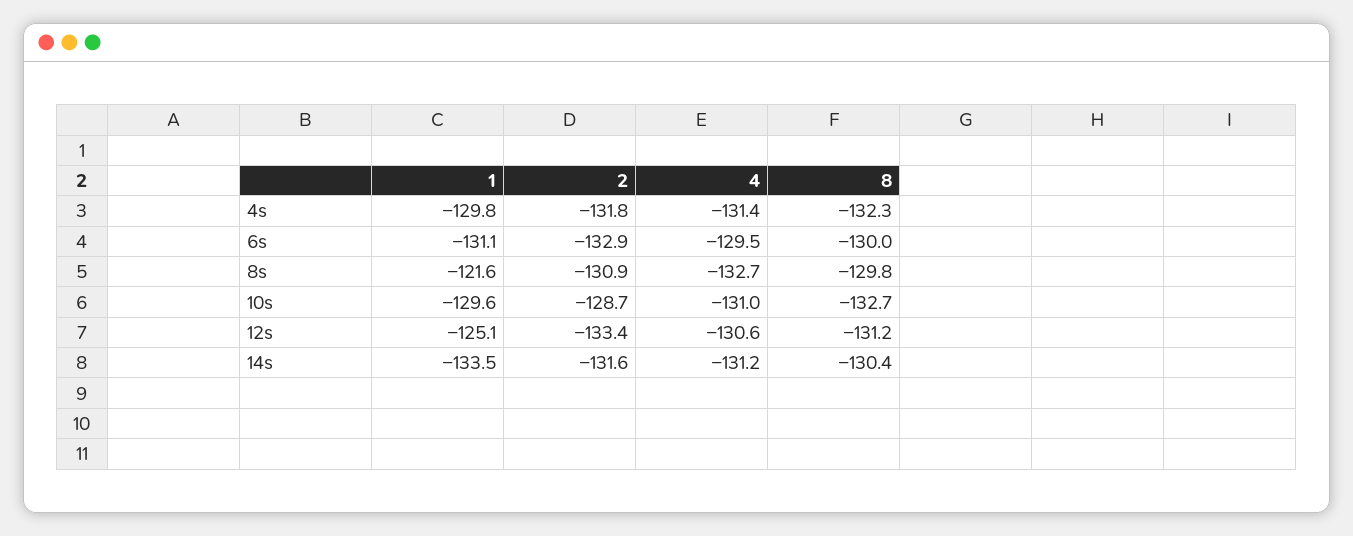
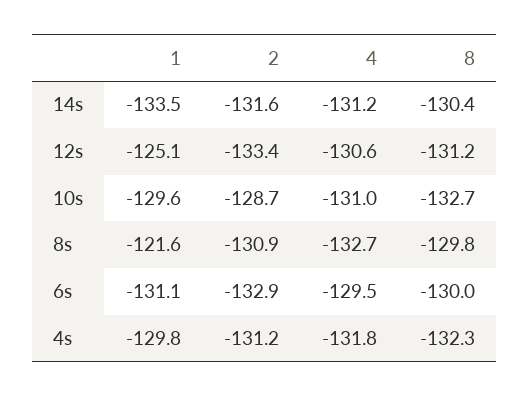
2, 4s: -131.8 -> -131.2
4, 4s: -131.4 -> -131.8

